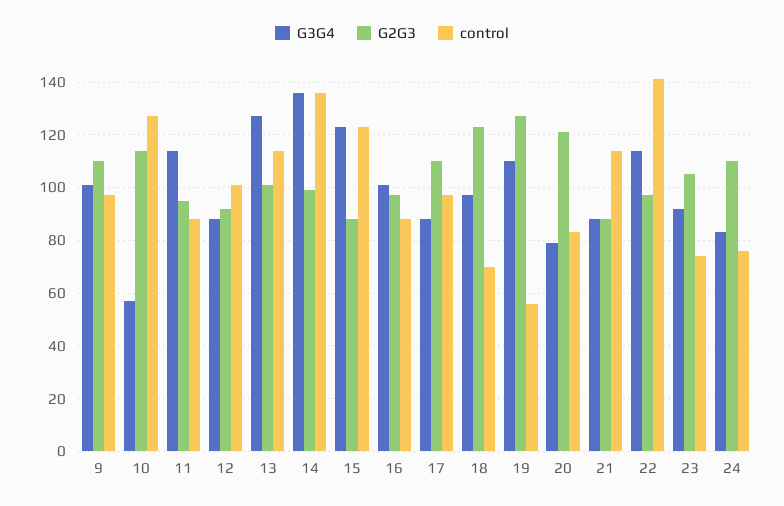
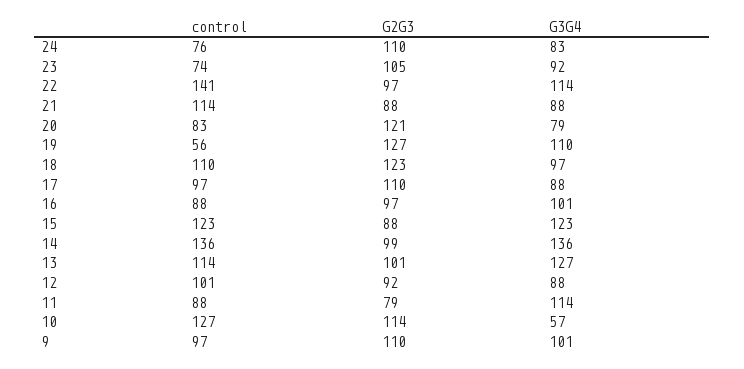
G2G3, 11: 95 -> 79
control, 18: 70 -> 110

